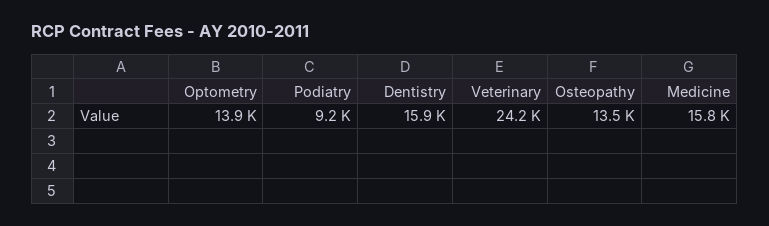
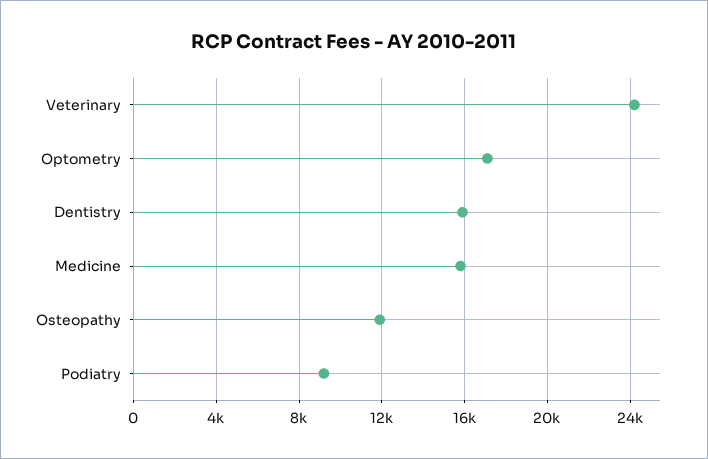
Optometry: 13900 -> 17000
Osteopathy: 13500 -> 12000

